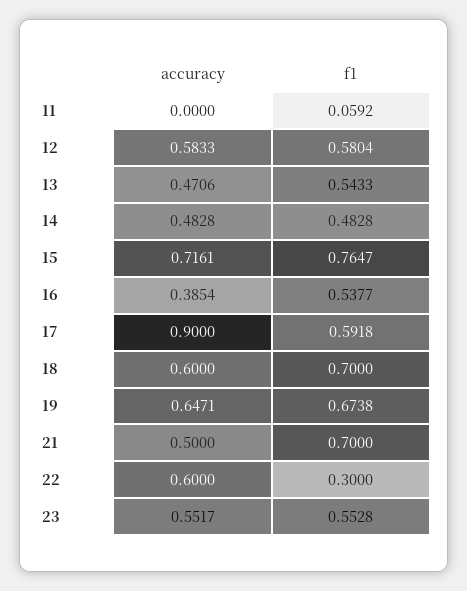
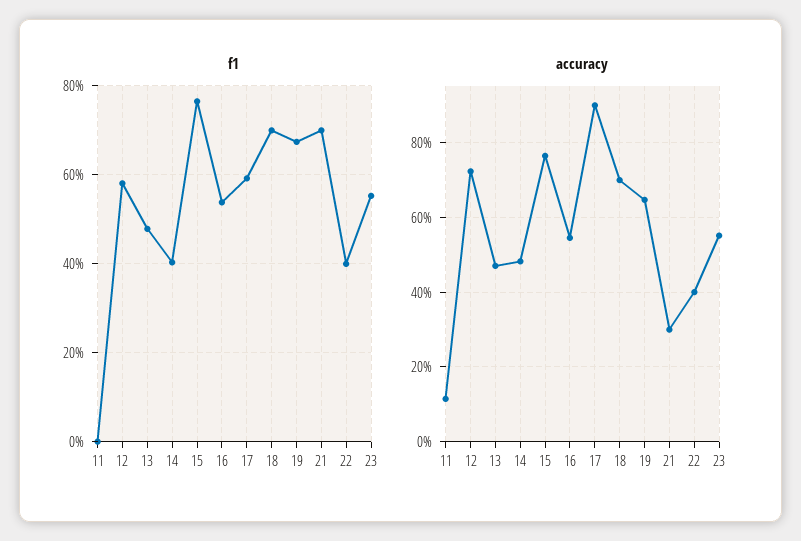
accuracy, 11: 0 -> 0.12
f1, 11: 0.0592 -> 0
accuracy, 12: 0.5833 -> 0.72
f1, 13: 0.5433 -> 0.48
f1, 14: 0.4828 -> 0.4
accuracy, 15: 0.7161 -> 0.76
accuracy, 16: 0.3854 -> 0.54
accuracy, 18: 0.6 -> 0.7
accuracy, 21: 0.5 -> 0.3
accuracy, 22: 0.6 -> 0.4
f1, 22: 0.3 -> 0.4

